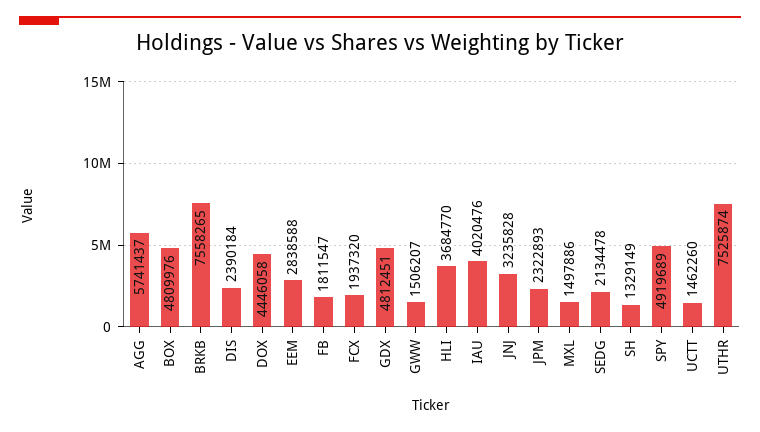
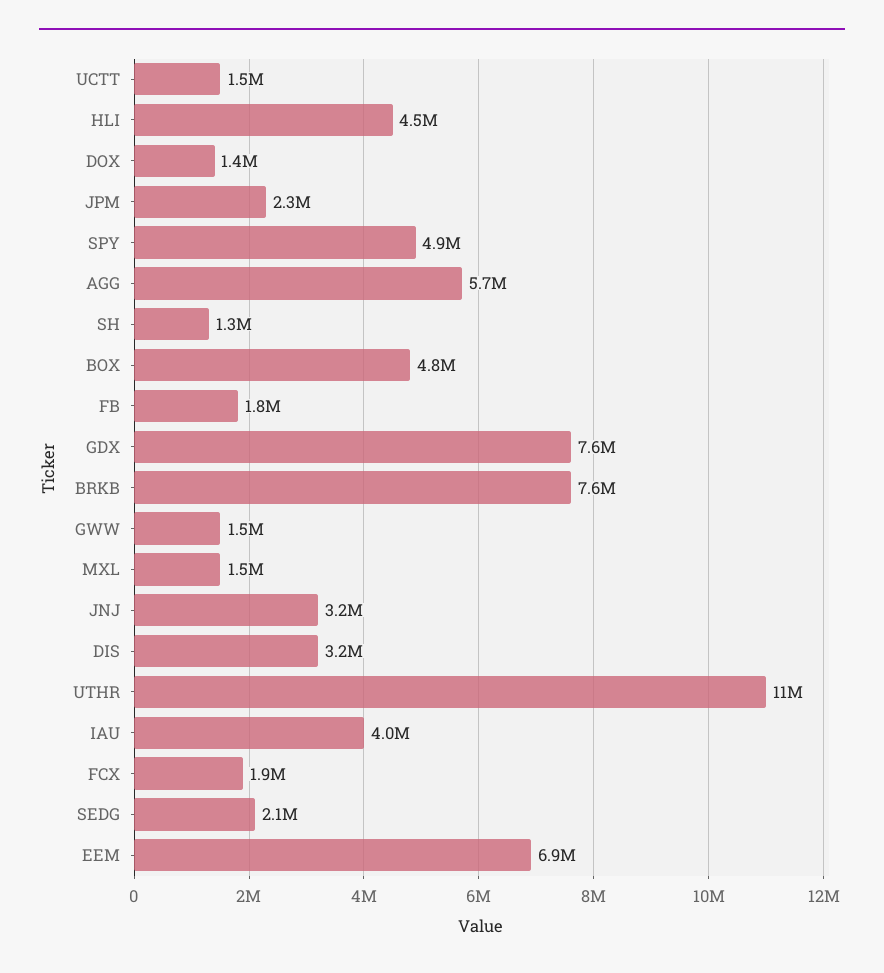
DIS: 2390184 -> 3200000
DOX: 4446058 -> 1400000
EEM: 2838588 -> 6900000
GDX: 4812451 -> 7600000
HLI: 3684770 -> 4500000
UTHR: 7525874 -> 11000000

